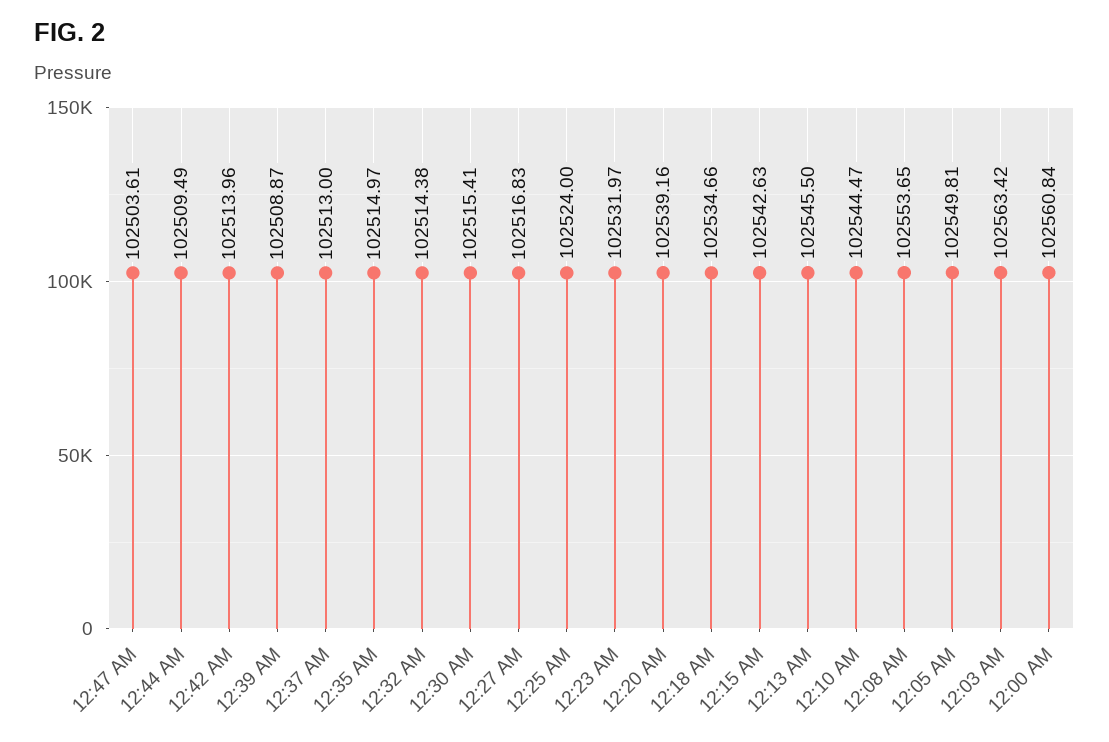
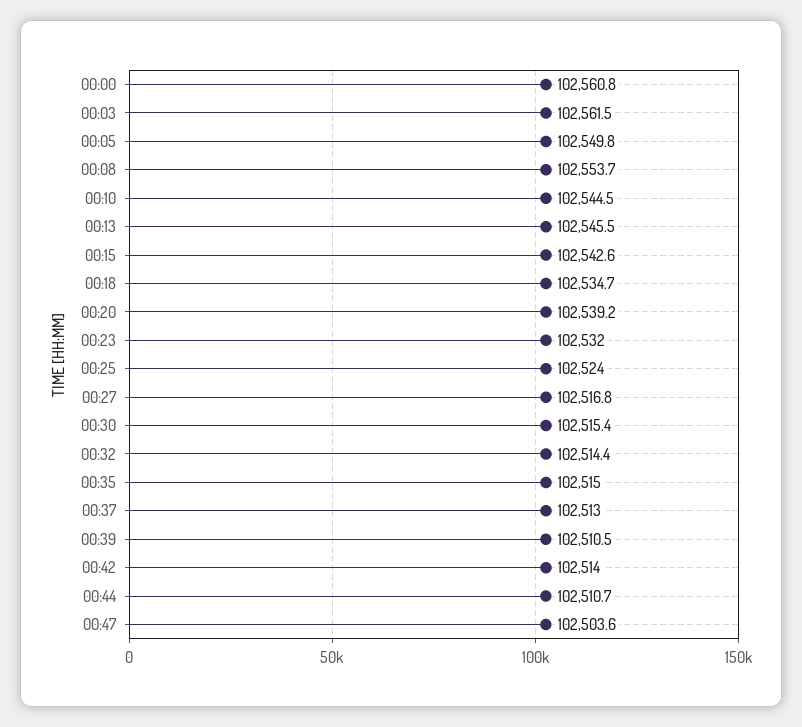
12:44 AM: 102509.49 -> 102510.7
12:39 AM: 102508.87 -> 102510.5
12:03 AM: 102563.42 -> 102561.5

